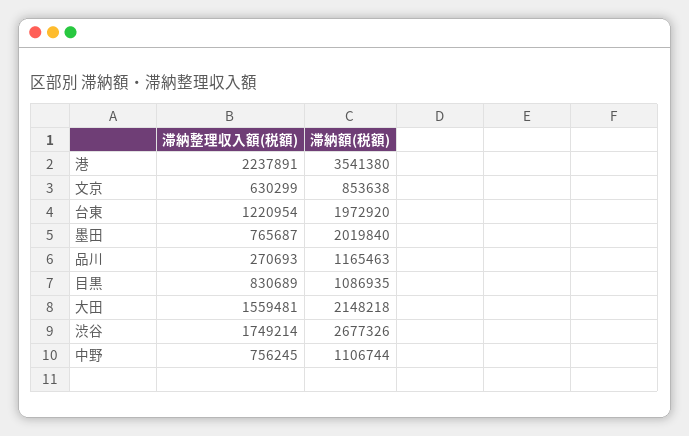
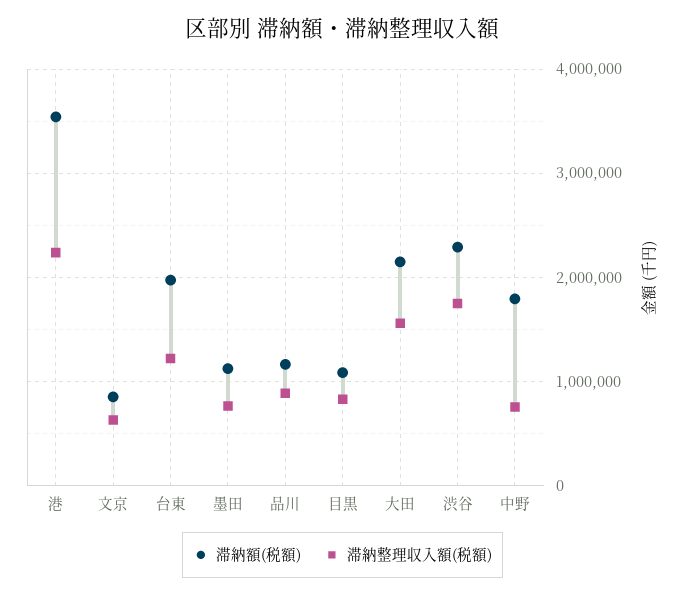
滞納額(税額), 墨田: 2019840 -> 1100000
滞納整理収入額(税額), 品川: 270693 -> 900000
滞納額(税額), 渋谷: 2677326 -> 2300000
滞納額(税額), 中野: 1106744 -> 1800000

